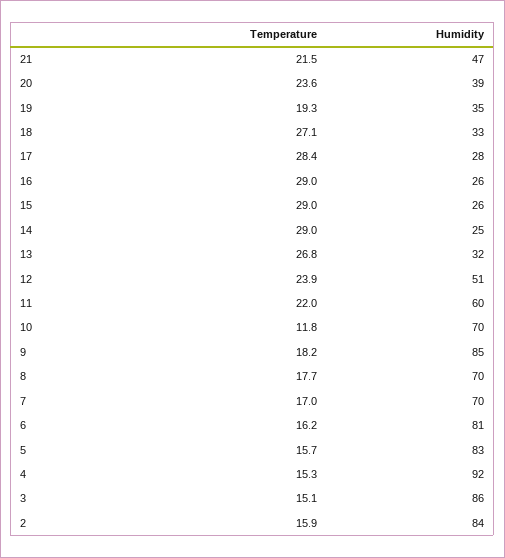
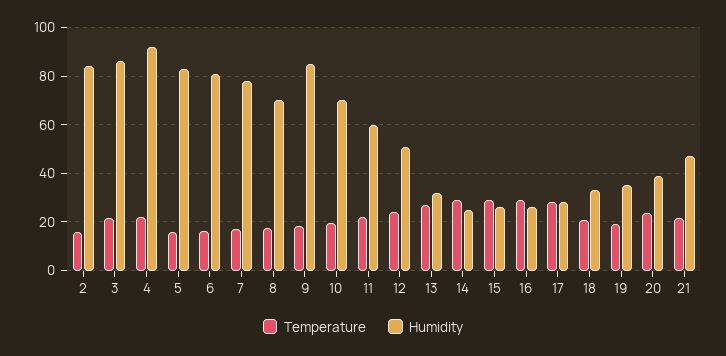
Temperature, 18: 27.1 -> 20
Temperature, 10: 11.8 -> 20
Humidity, 7: 70 -> 77.5
Temperature, 4: 15.3 -> 22.5
Temperature, 3: 15.1 -> 22.5

